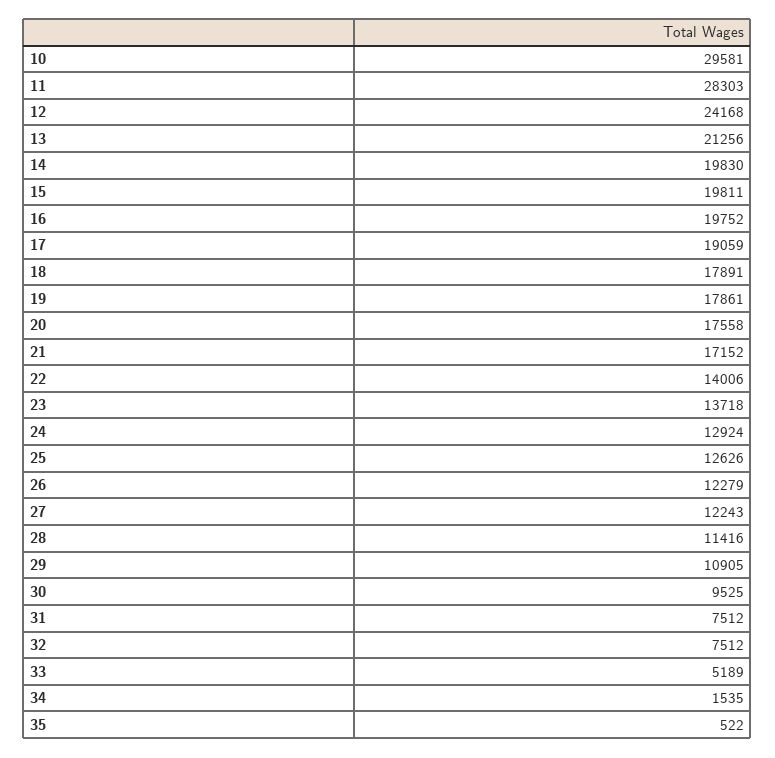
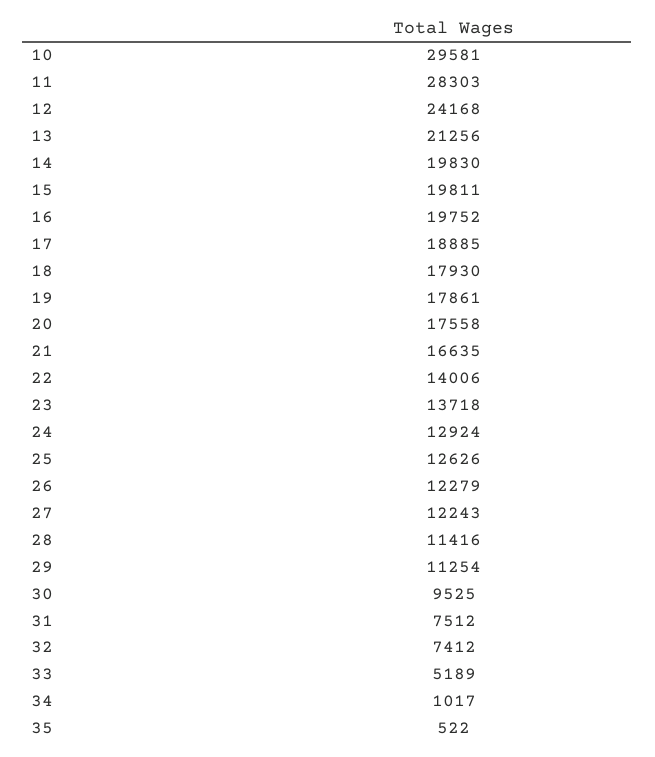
17: 19059 -> 18885
18: 17891 -> 17930
21: 17152 -> 16635
29: 10905 -> 11254
32: 7512 -> 7412
34: 1535 -> 1017

